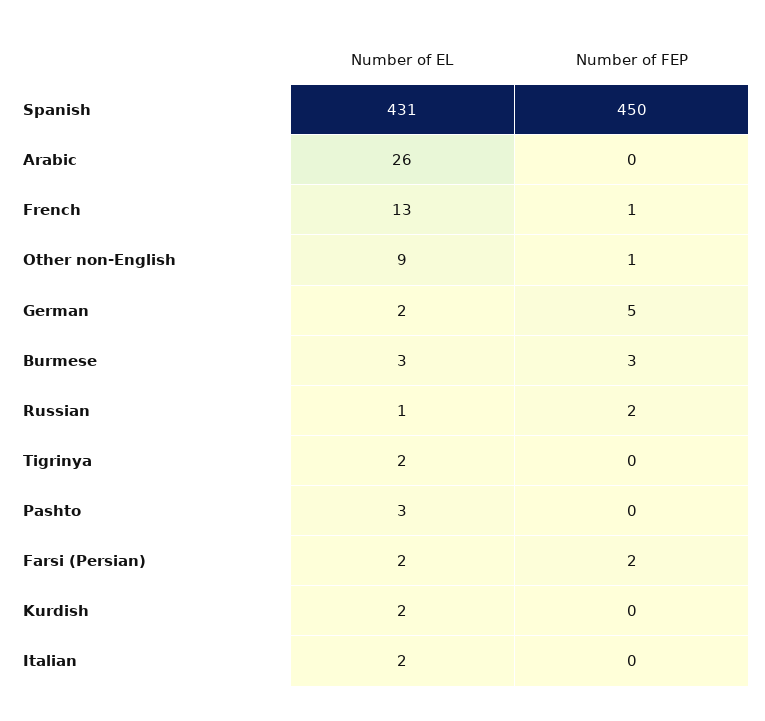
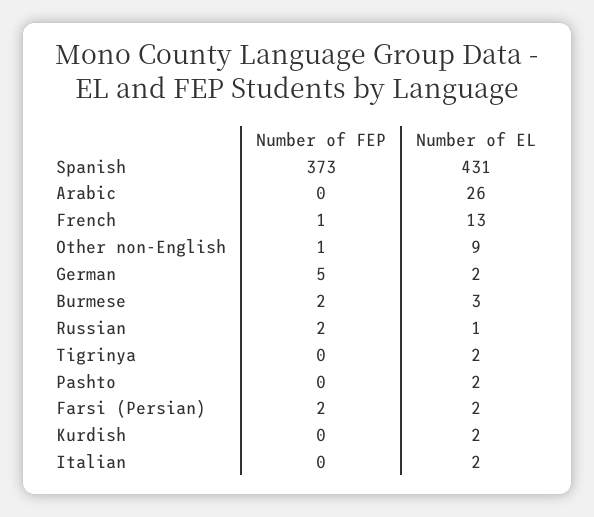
Number of FEP, Spanish: 450 -> 373
Number of FEP, Burmese: 3 -> 2
Number of EL, Pashto: 3 -> 2

